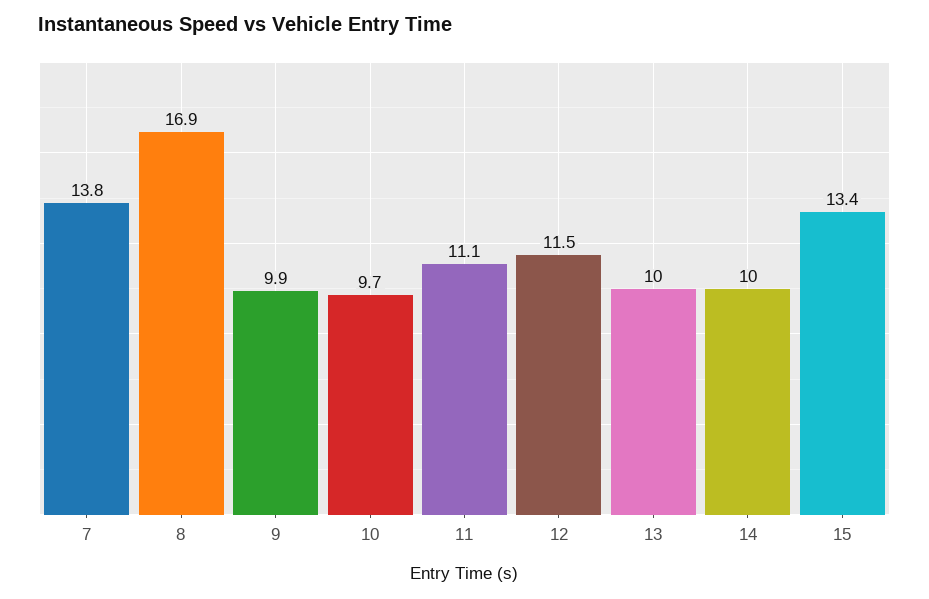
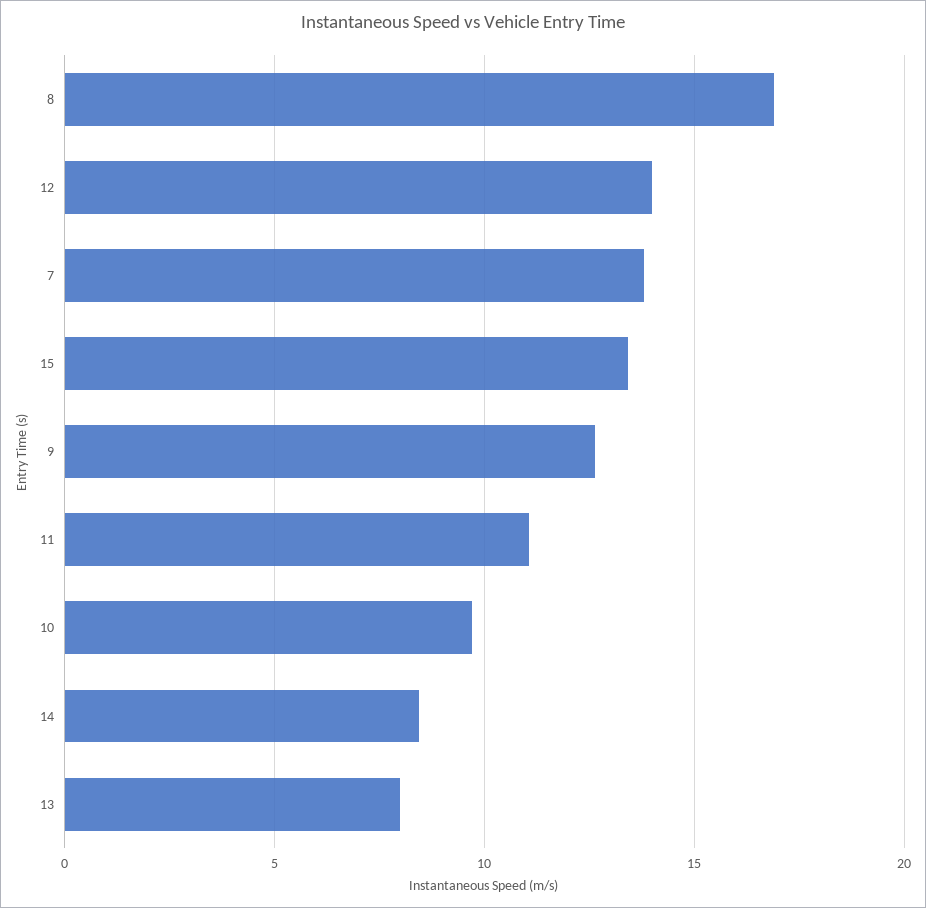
9: 9.9 -> 12.5
12: 11.5 -> 14
13: 10 -> 8
14: 10 -> 8.5

